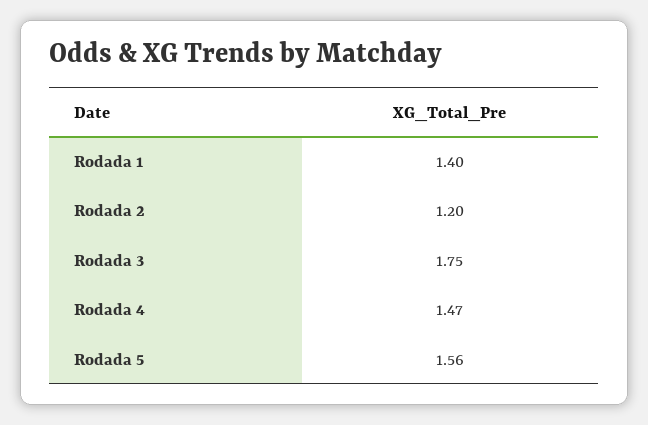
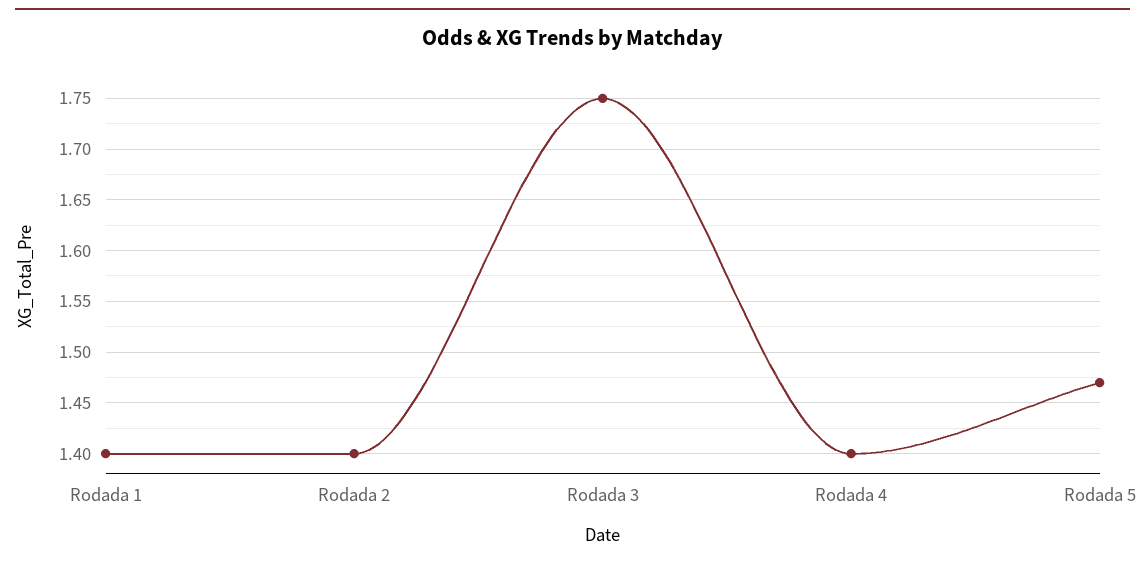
Rodada 2: 1.2 -> 1.4
Rodada 4: 1.47 -> 1.4
Rodada 5: 1.56 -> 1.47

